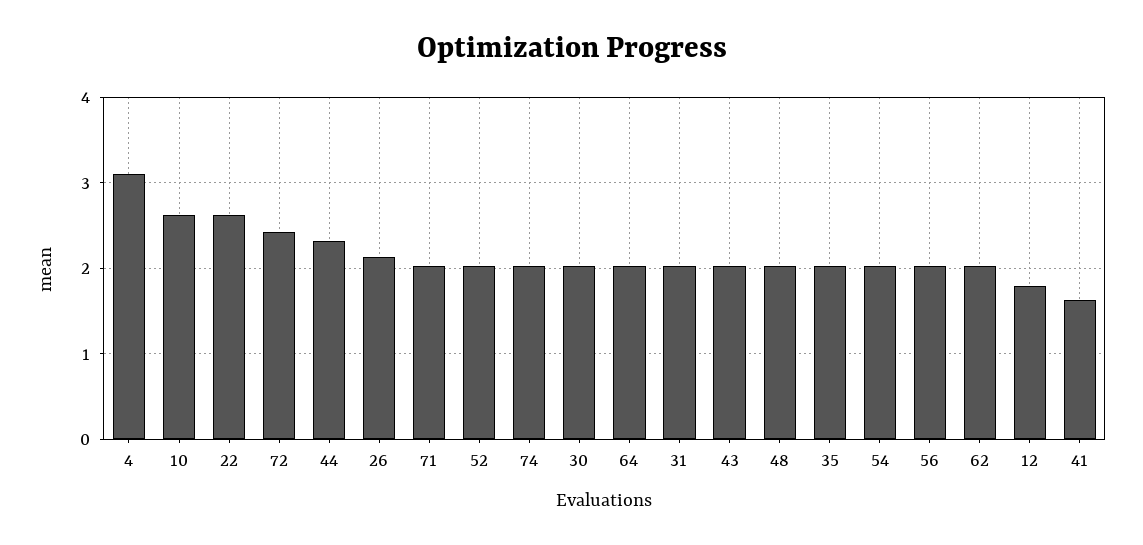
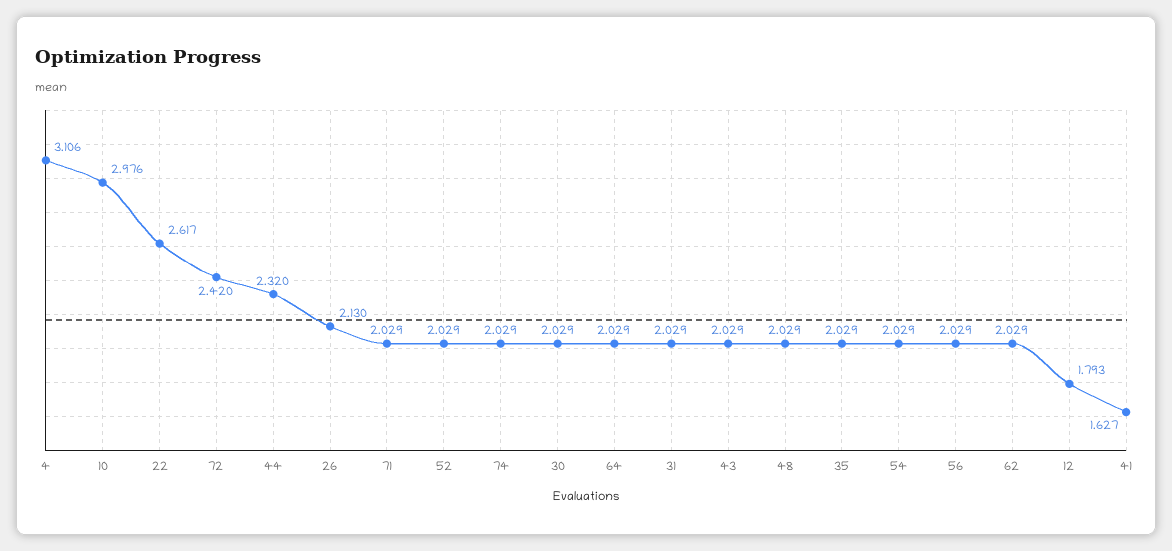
10: 2.6 -> 2.976

